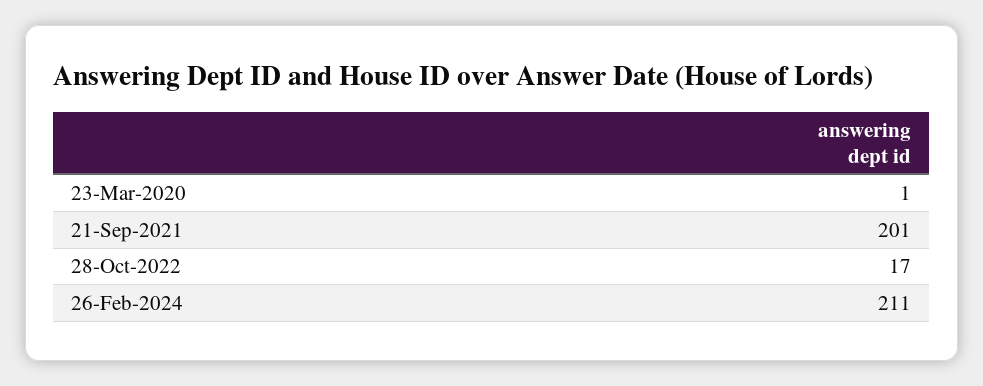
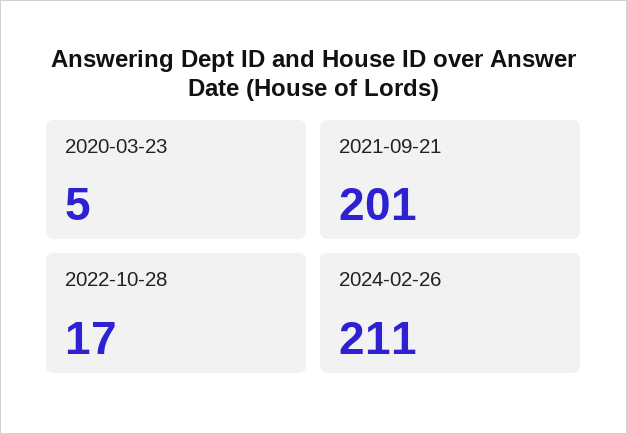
23-Mar-2020: 1 -> 5

